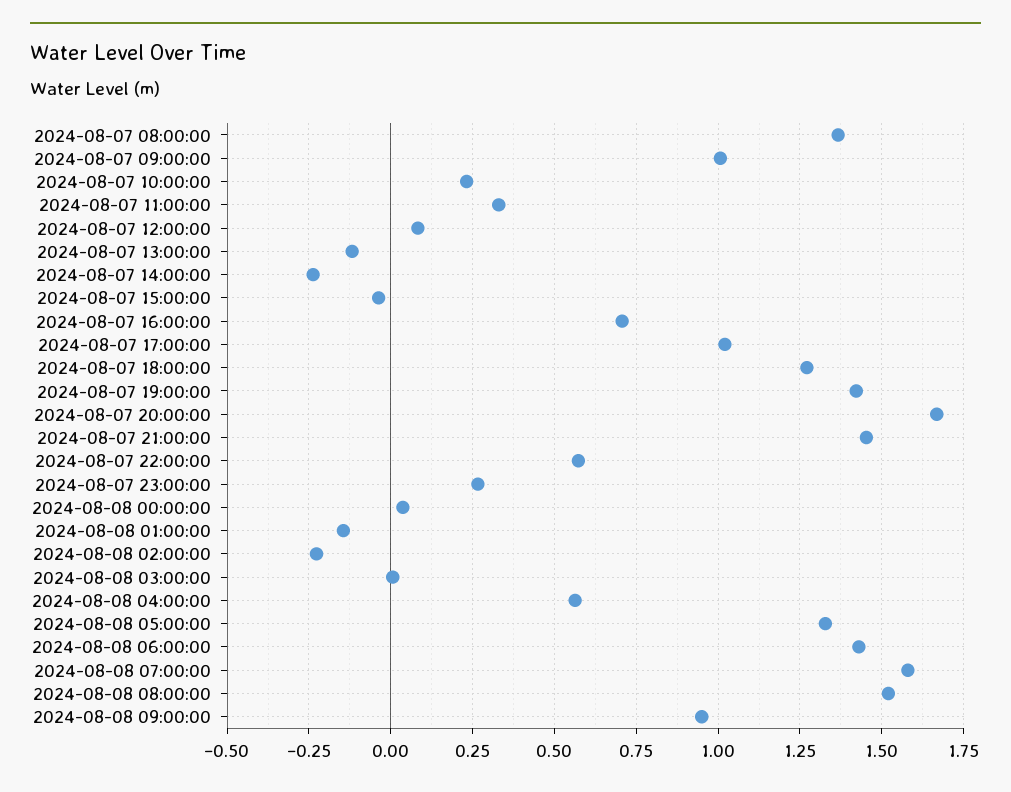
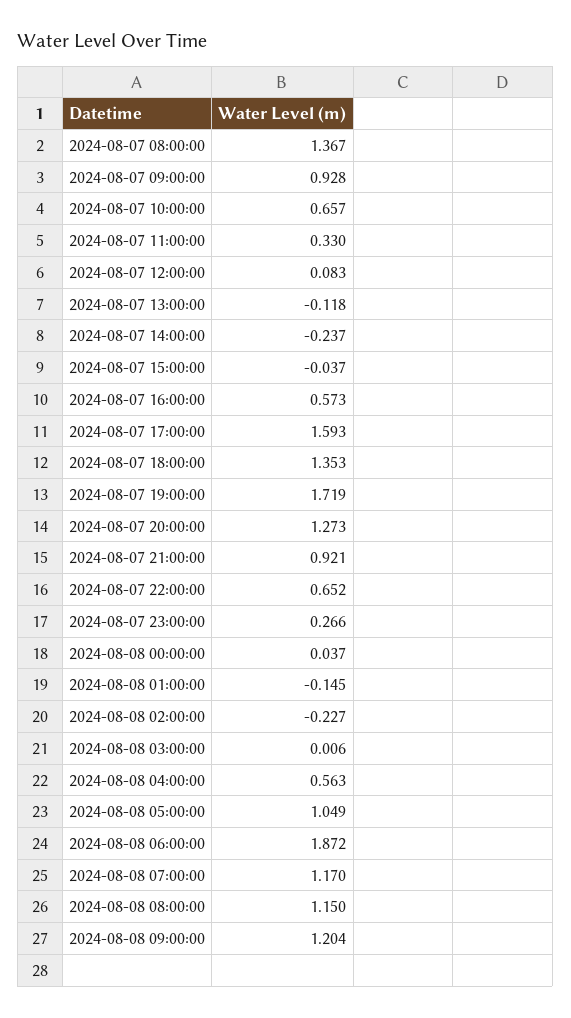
2024-08-07 09:00:00: 1 -> 0.928
2024-08-07 10:00:00: 0.225 -> 0.657
2024-08-07 16:00:00: 0.7 -> 0.573
2024-08-07 17:00:00: 1.025 -> 1.593
2024-08-07 18:00:00: 1.275 -> 1.353
2024-08-07 19:00:00: 1.425 -> 1.719
2024-08-07 20:00:00: 1.675 -> 1.273
2024-08-07 21:00:00: 1.45 -> 0.921
2024-08-07 22:00:00: 0.575 -> 0.652
2024-08-08 05:00:00: 1.325 -> 1.049
2024-08-08 06:00:00: 1.425 -> 1.872
2024-08-08 07:00:00: 1.575 -> 1.17
2024-08-08 08:00:00: 1.525 -> 1.15
2024-08-08 09:00:00: 0.95 -> 1.204

